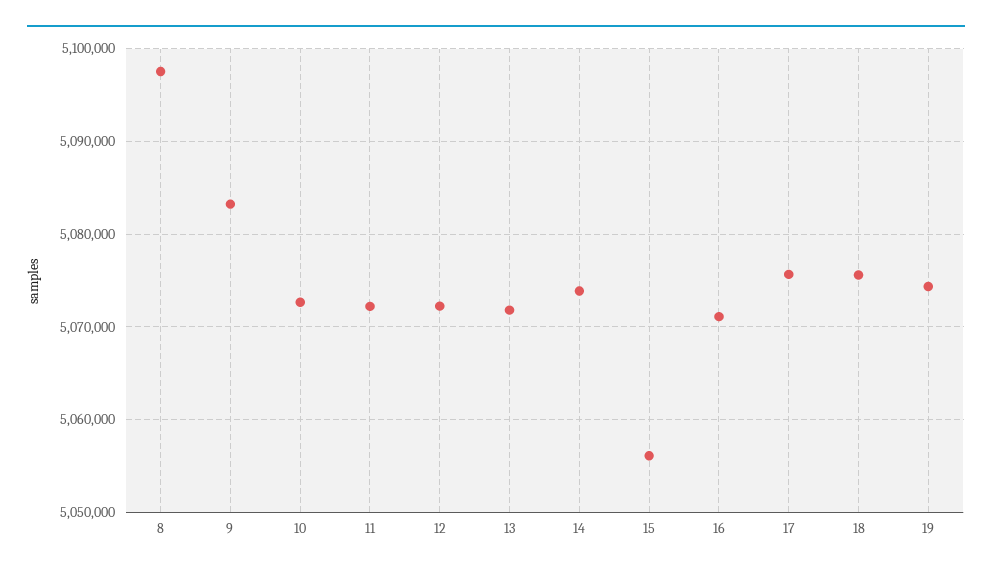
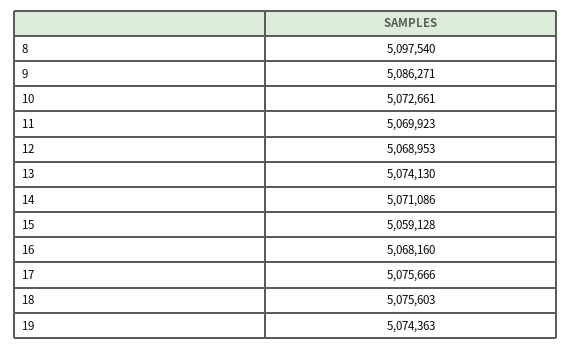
9: 5083000 -> 5086271
11: 5072000 -> 5069923
12: 5072000 -> 5068953
13: 5072000 -> 5074130
14: 5074000 -> 5071086
15: 5056000 -> 5059128
16: 5071000 -> 5068160

